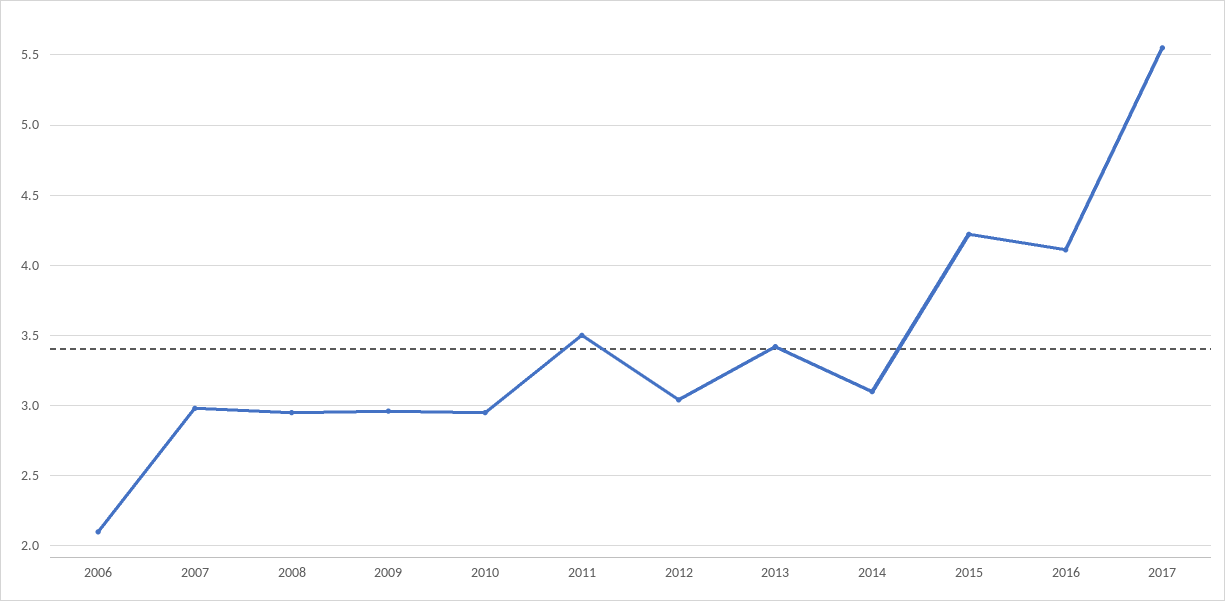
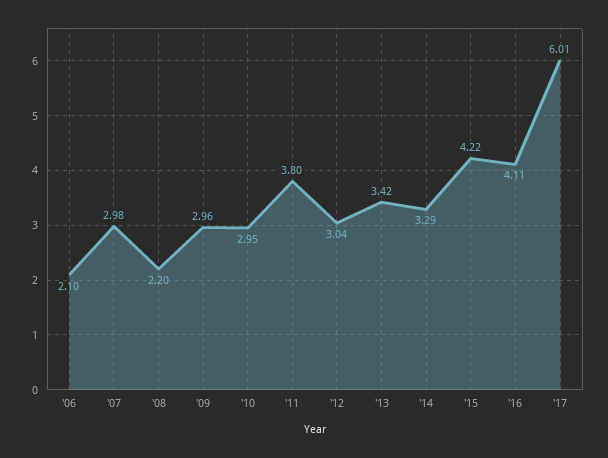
2008: 2.95 -> 2.2
2011: 3.5 -> 3.8
2014: 3.1 -> 3.29
2017: 5.55 -> 6.01

